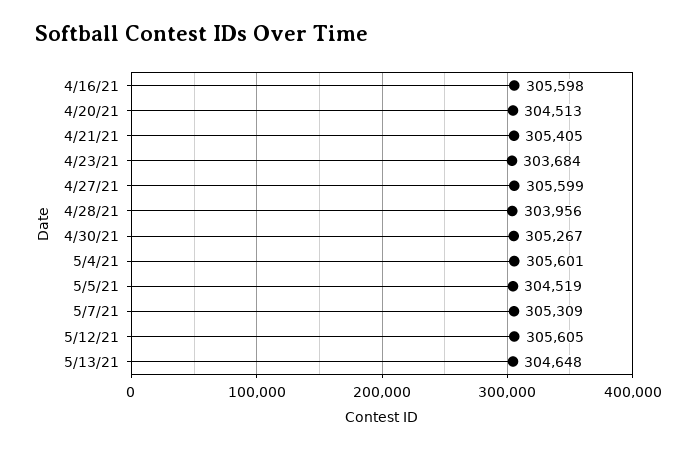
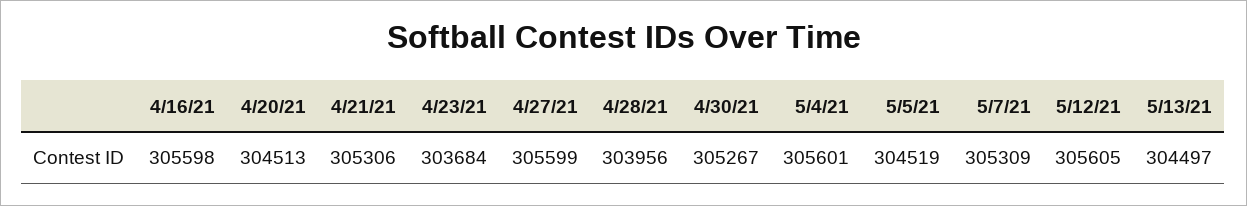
4/21/21: 305405 -> 305306
5/13/21: 304648 -> 304497

